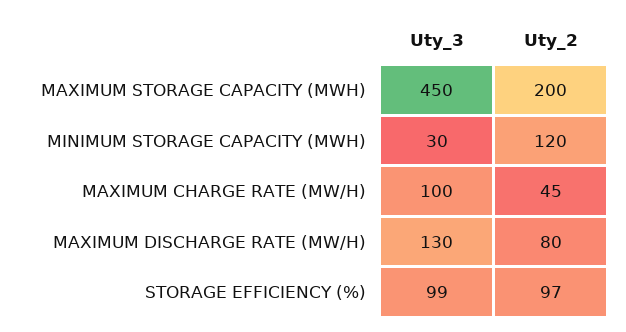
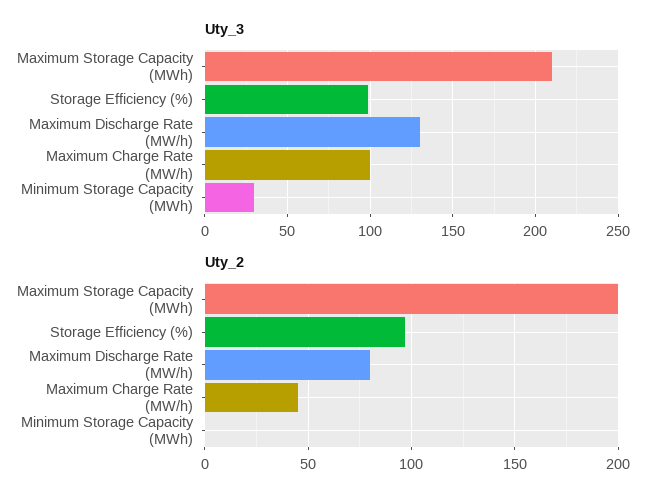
Uty_3, MAXIMUM STORAGE CAPACITY (MWH): 450 -> 210
Uty_2, MINIMUM STORAGE CAPACITY (MWH): 120 -> 0

